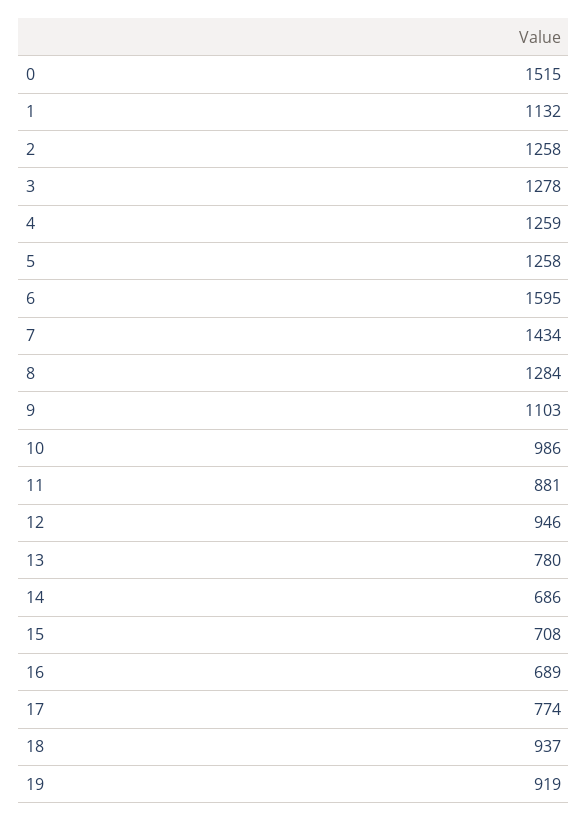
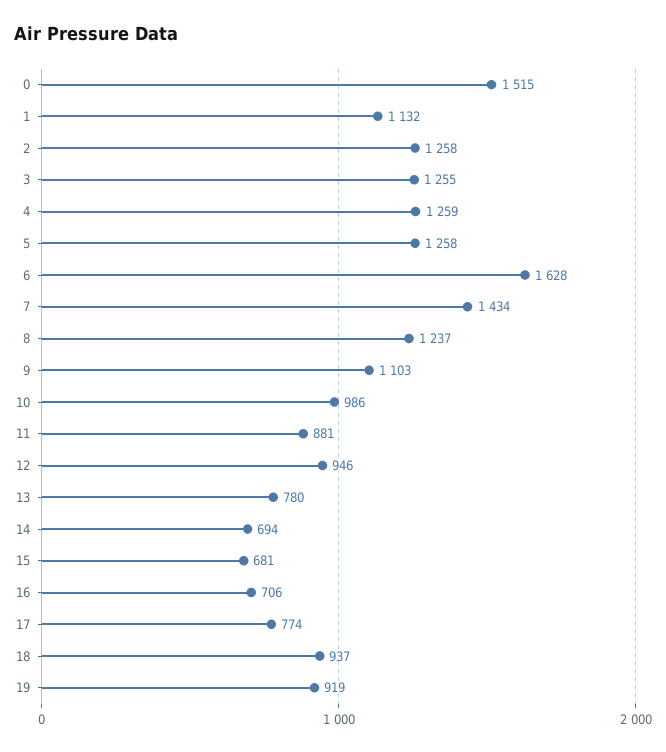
3: 1278 -> 1255
6: 1595 -> 1628
8: 1284 -> 1237
14: 686 -> 694
15: 708 -> 681
16: 689 -> 706

